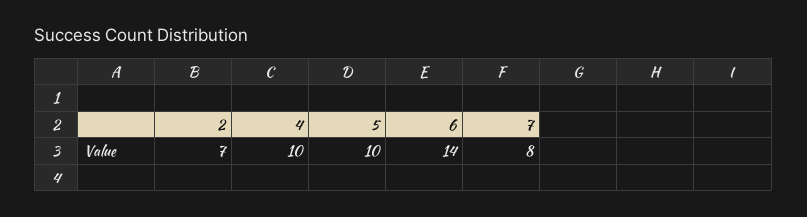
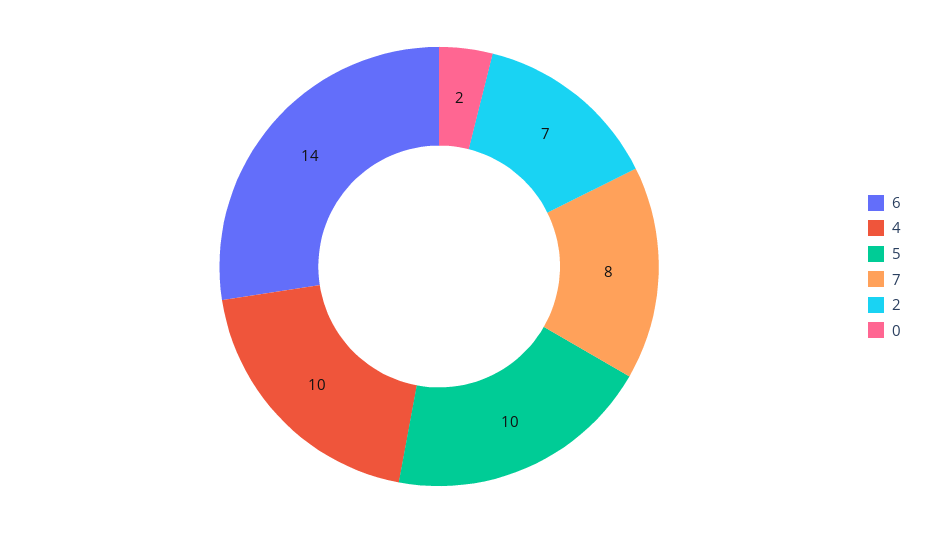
0: none -> 2

